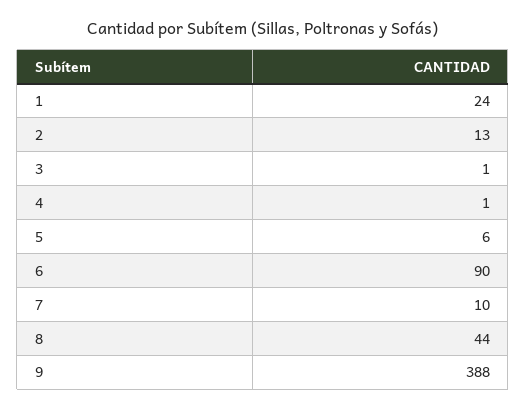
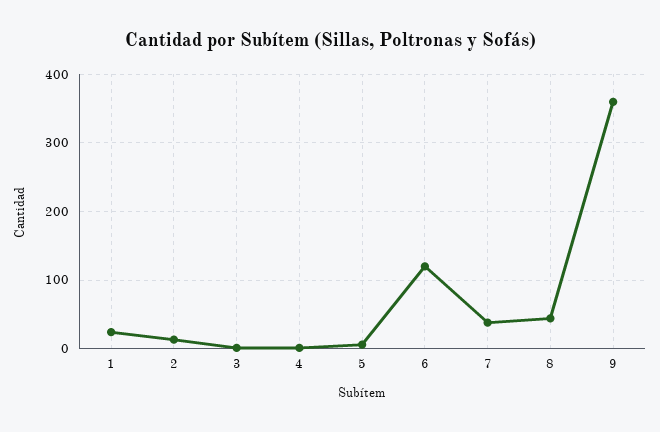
6: 90 -> 120
7: 10 -> 40
9: 388 -> 360

